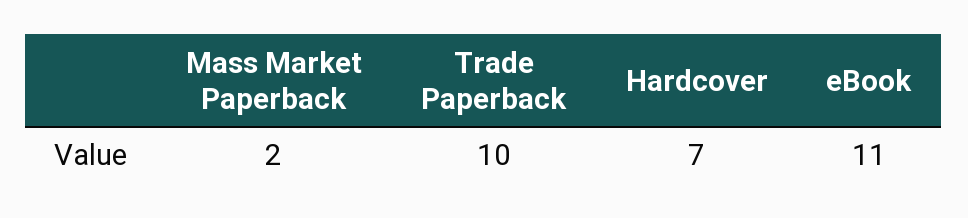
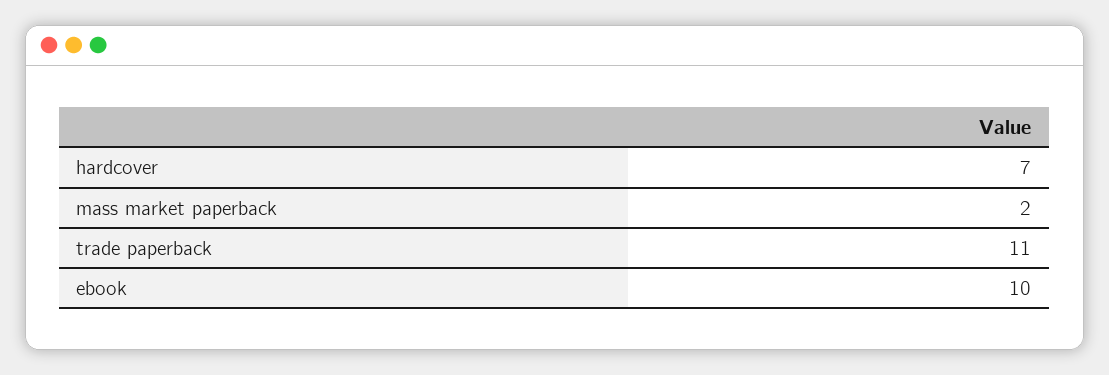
Trade Paperback: 10 -> 11
eBook: 11 -> 10

